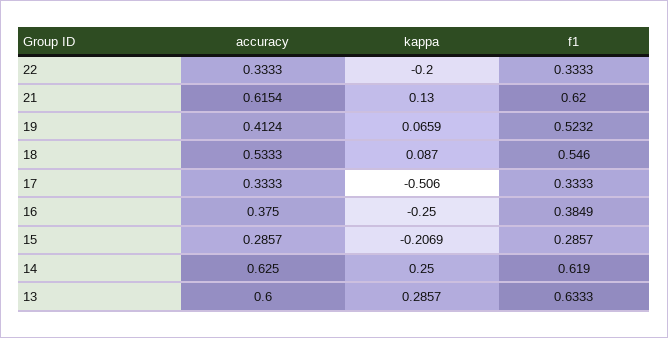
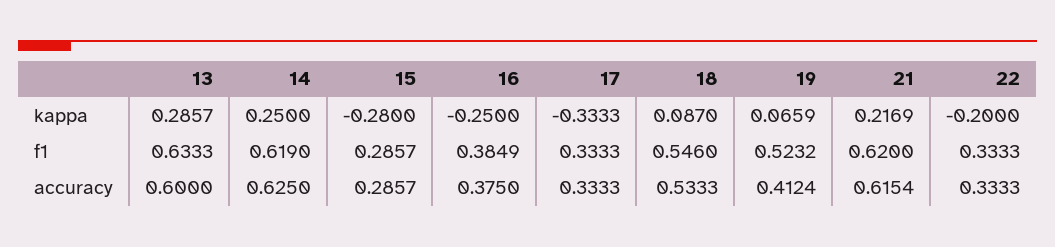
kappa, 21: 0.13 -> 0.2169
kappa, 17: -0.506 -> -0.3333
kappa, 15: -0.2069 -> -0.28

